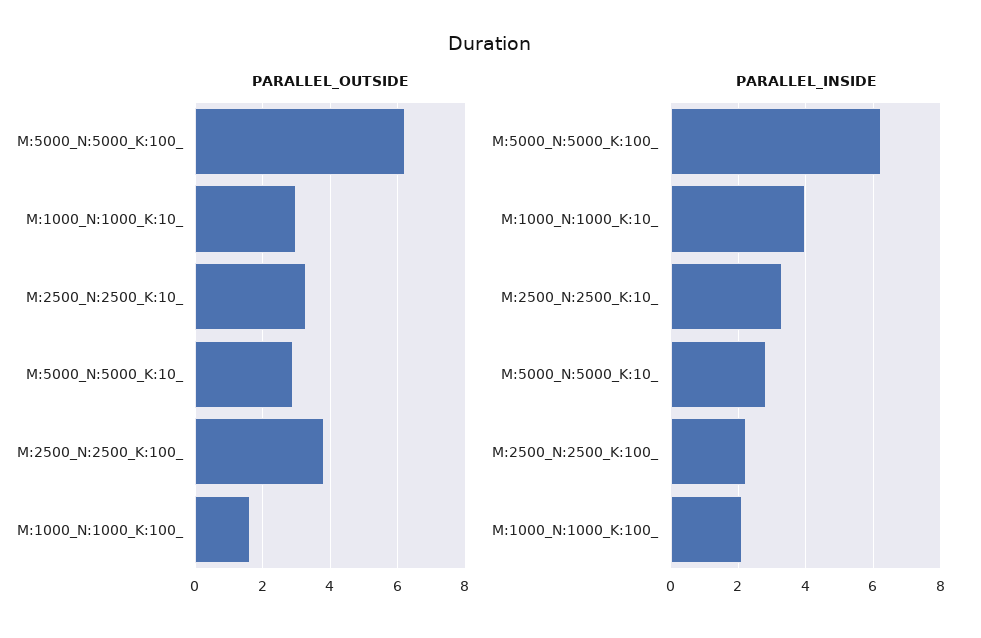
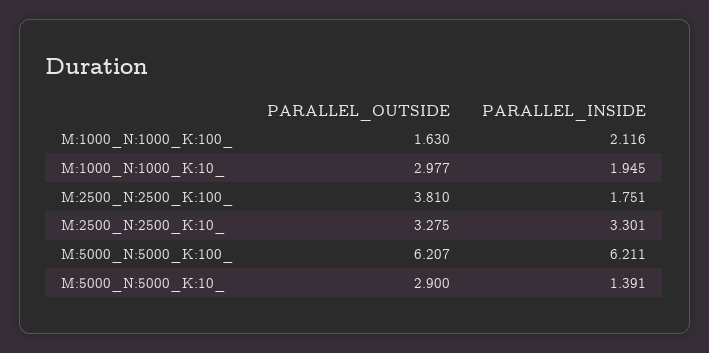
PARALLEL_INSIDE, M:1000_N:1000_K:10_: 4 -> 1.945
PARALLEL_INSIDE, M:5000_N:5000_K:10_: 2.8 -> 1.391
PARALLEL_INSIDE, M:2500_N:2500_K:100_: 2.2 -> 1.751

